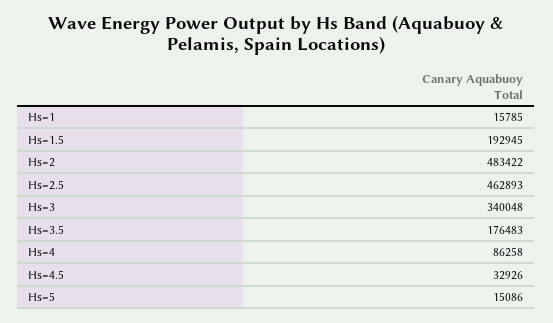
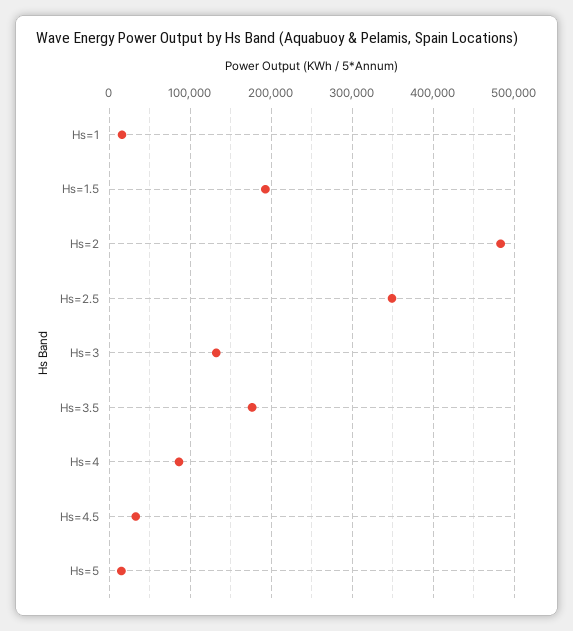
Hs=2.5: 462893 -> 350000
Hs=3: 340048 -> 130000

